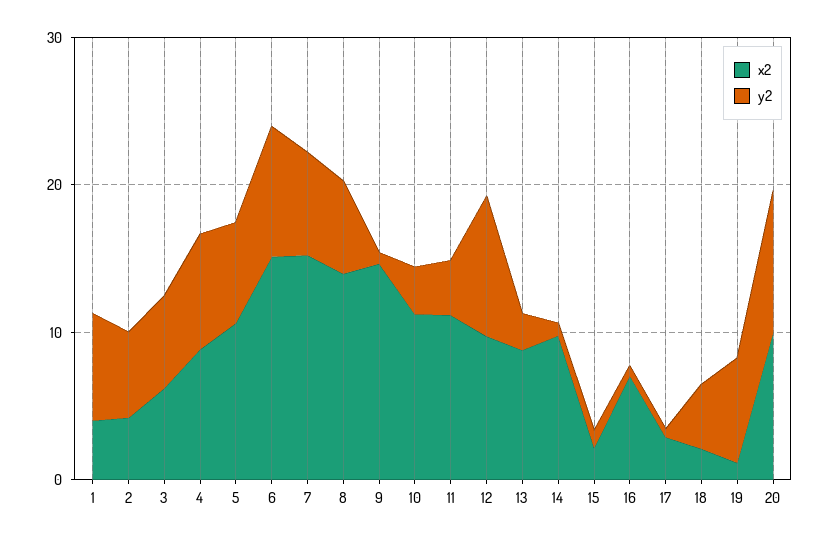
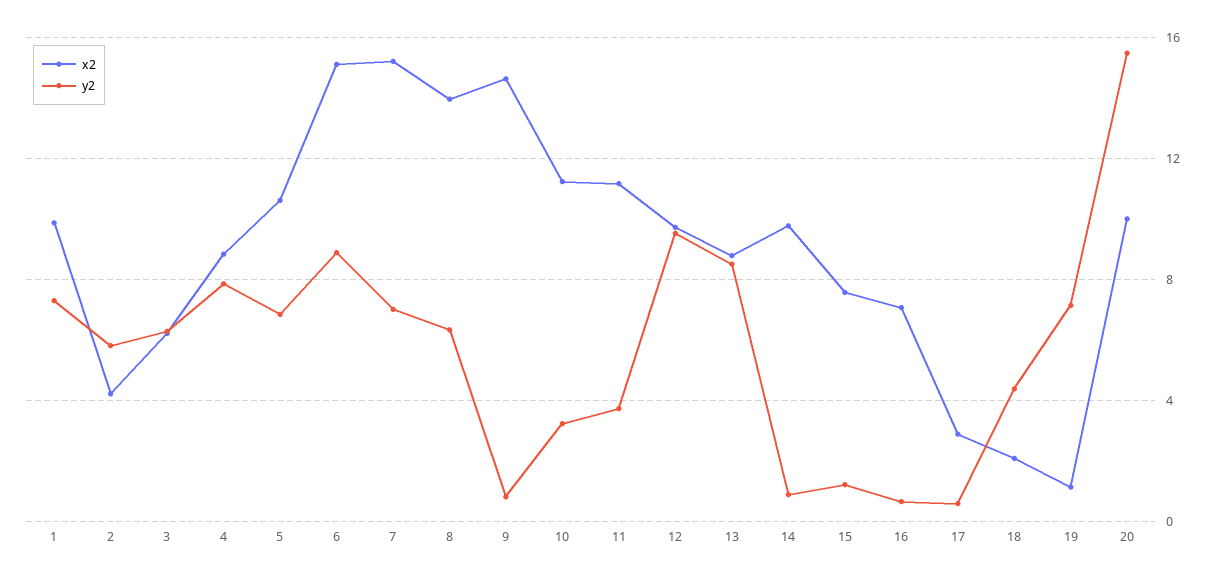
x2, 1: 4 -> 10
y2, 13: 2 -> 8.5
x2, 15: 2 -> 7.5
y2, 20: 10 -> 15.5

